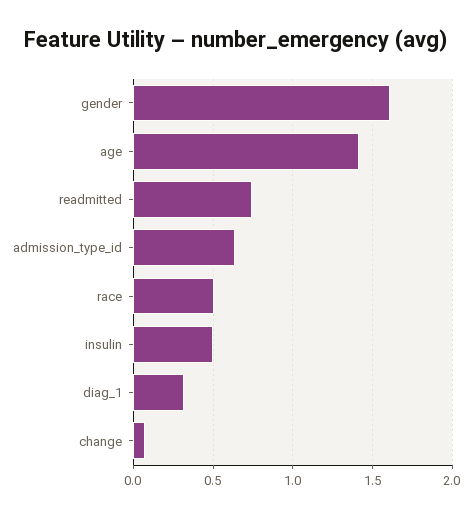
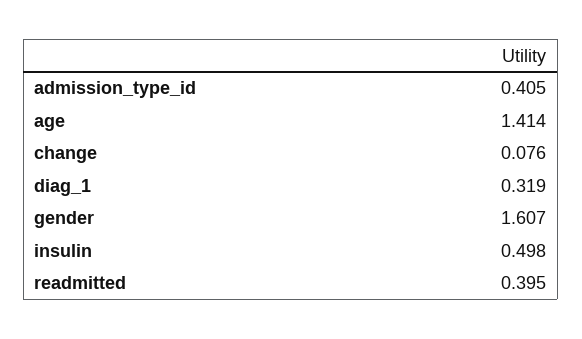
readmitted: 0.75 -> 0.395
admission_type_id: 0.65 -> 0.405
race: 0.5 -> none

